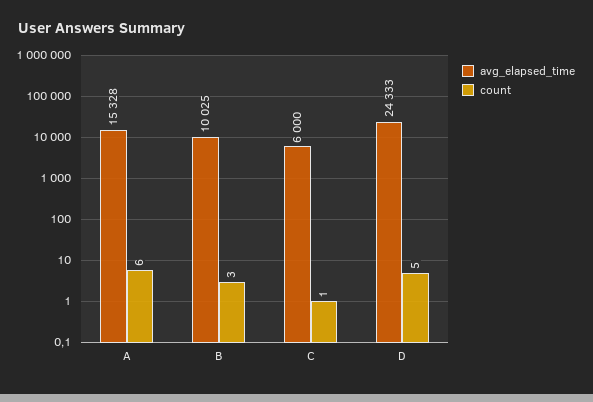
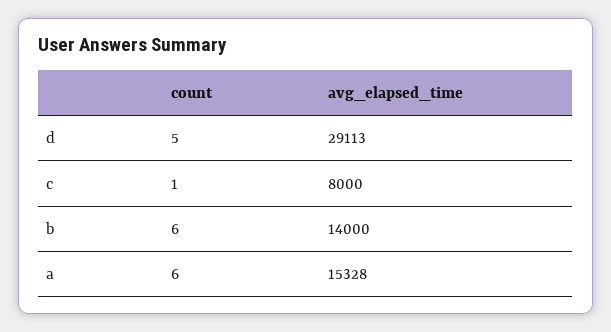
avg_elapsed_time, B: 10025 -> 14000
count, B: 3 -> 6
avg_elapsed_time, C: 6000 -> 8000
avg_elapsed_time, D: 24333 -> 29113

